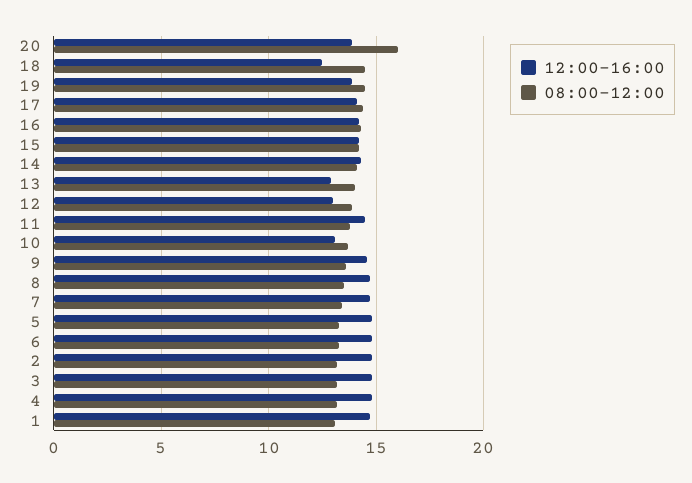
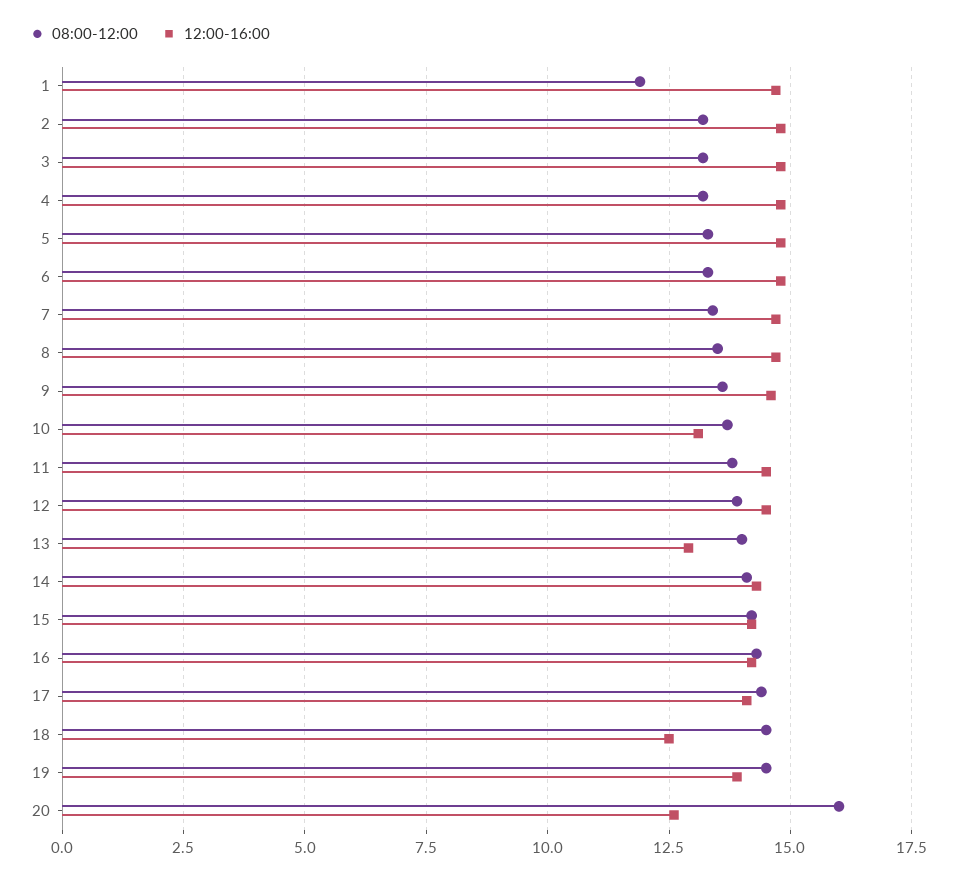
12:00-16:00, 20: 14 -> 12.5
12:00-16:00, 12: 13 -> 14.5
08:00-12:00, 1: 13 -> 12

